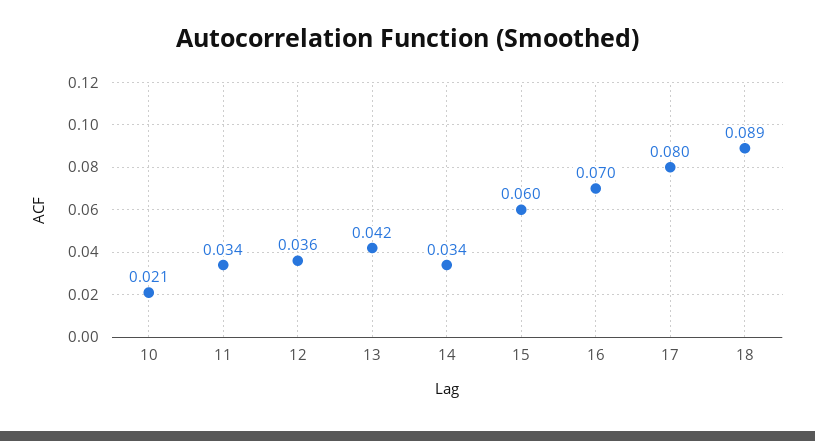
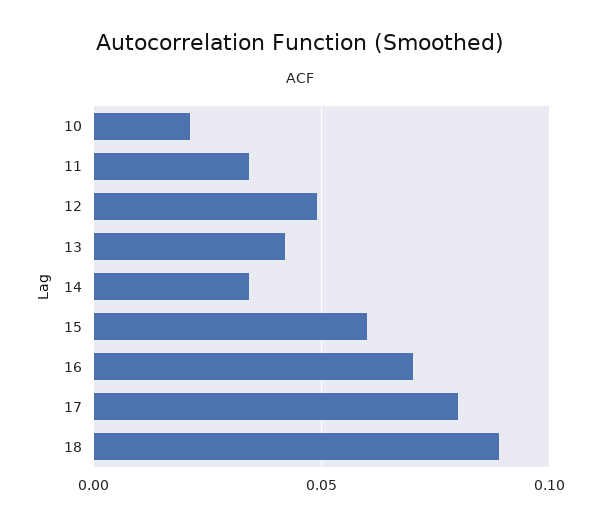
12: 0.036 -> 0.05

